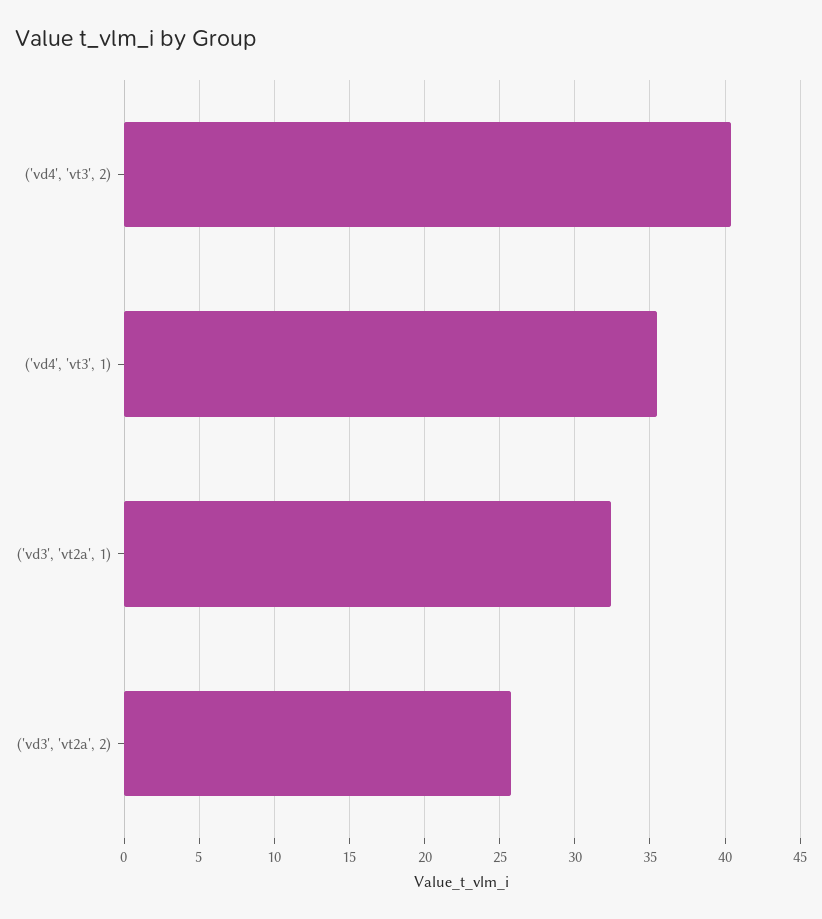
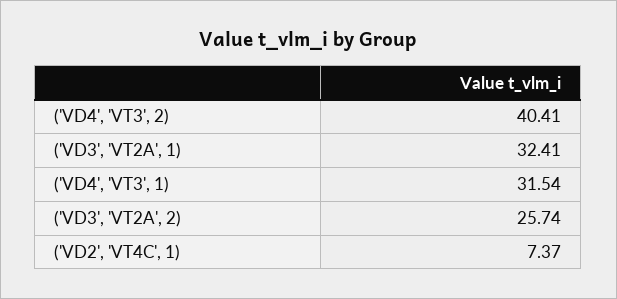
('vd4', 'vt3', 1): 35.5 -> 31.54
('VD2', 'VT4C', 1): none -> 7.37

